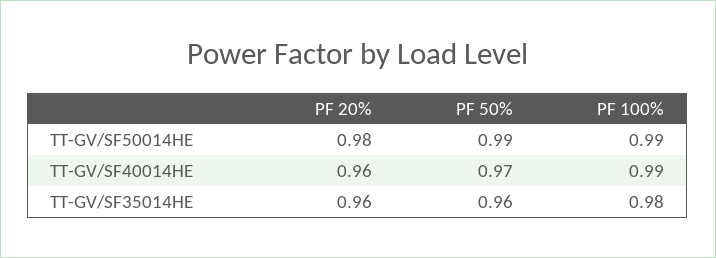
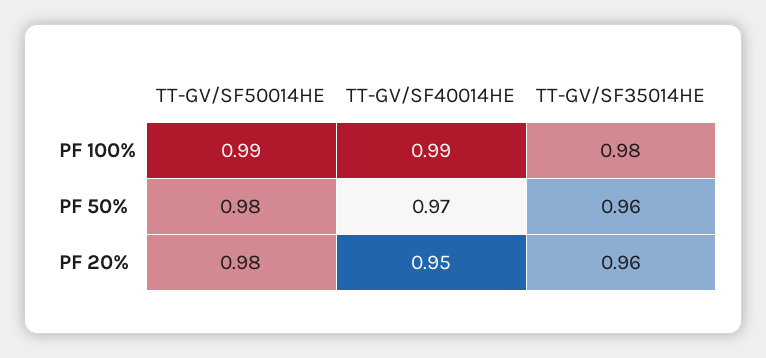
PF 50%, TT-GV/SF50014HE: 0.99 -> 0.98
PF 20%, TT-GV/SF40014HE: 0.96 -> 0.95

